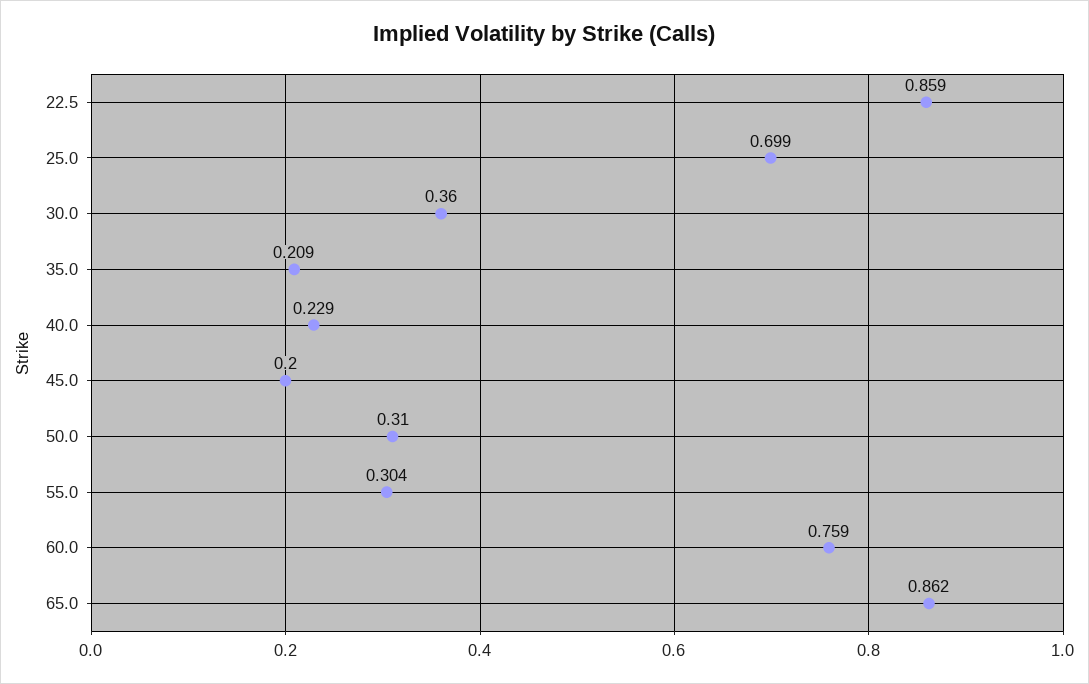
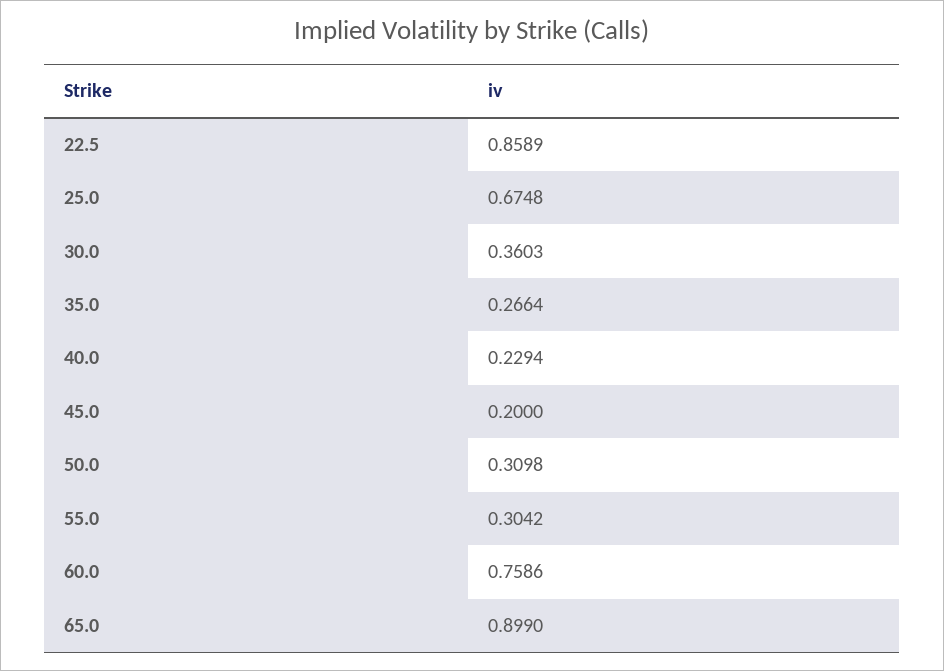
25.0: 0.699 -> 0.6748
35.0: 0.209 -> 0.2664
65.0: 0.862 -> 0.899

